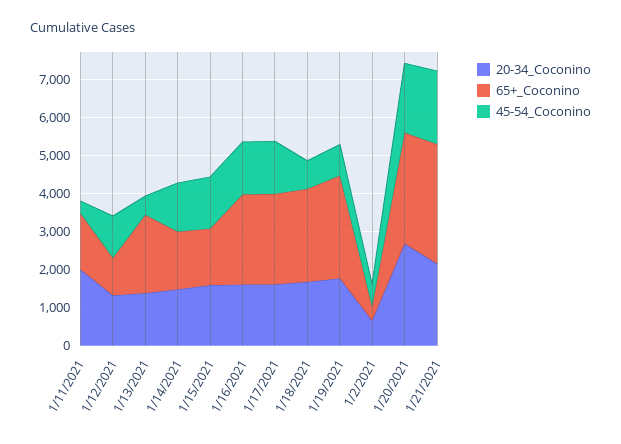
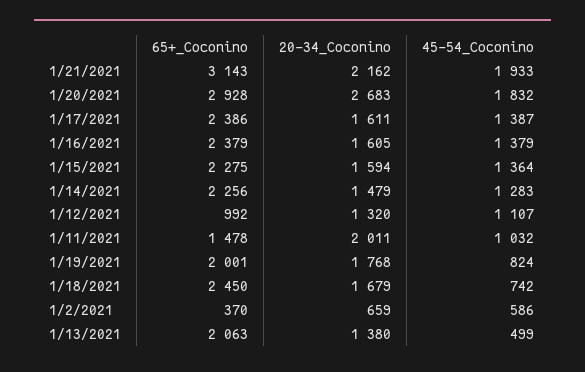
45-54_Coconino, 1/11/2021: 250 -> 1032
65+_Coconino, 1/14/2021: 1500 -> 2256
65+_Coconino, 1/15/2021: 1500 -> 2275
65+_Coconino, 1/19/2021: 2750 -> 2001

